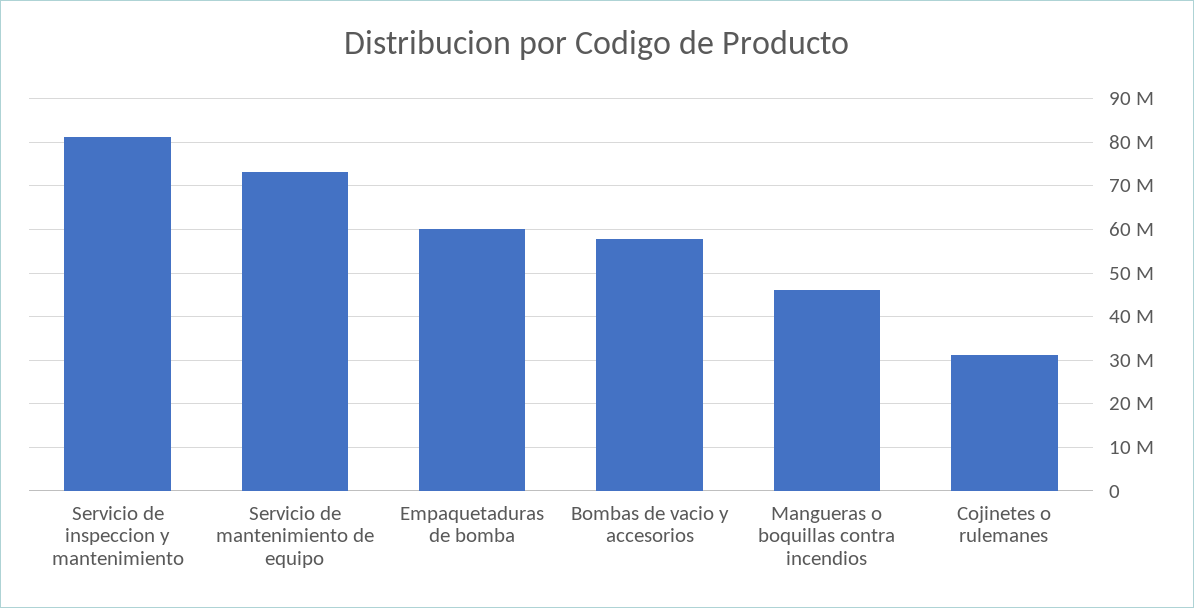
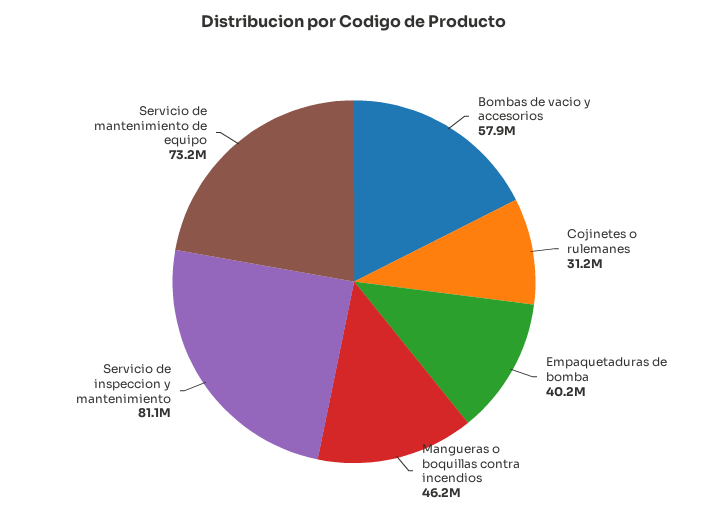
Empaquetaduras de bomba: 60000000 -> 40200000

